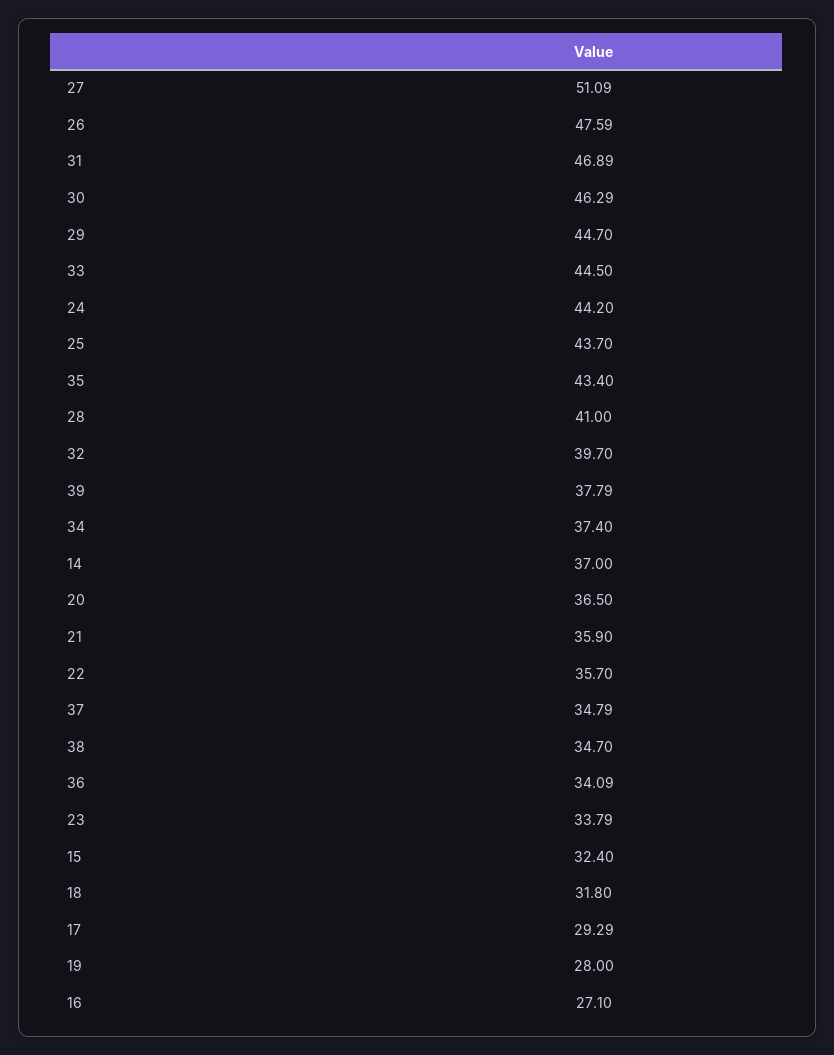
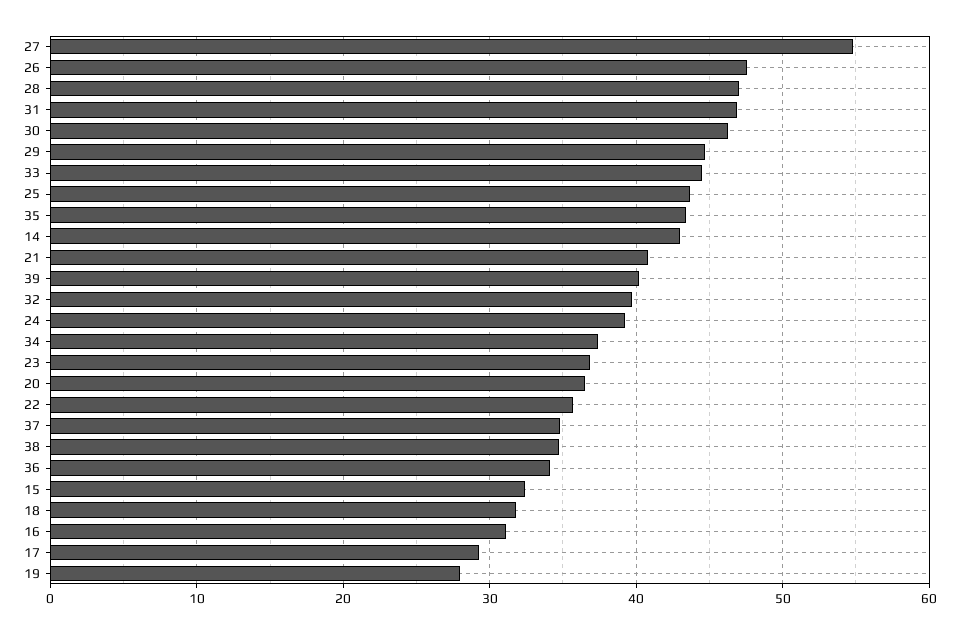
27: 51.09 -> 55
24: 44.2 -> 39
28: 41 -> 47
39: 37.79 -> 40
14: 37 -> 43
21: 35.9 -> 41
23: 33.79 -> 37
16: 27.1 -> 31

